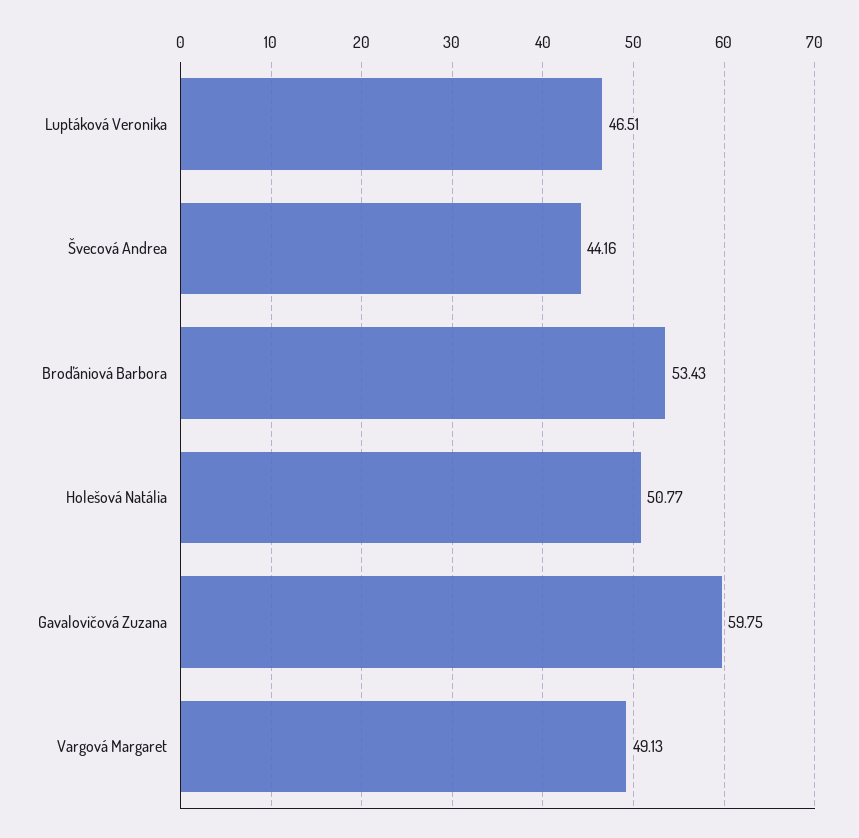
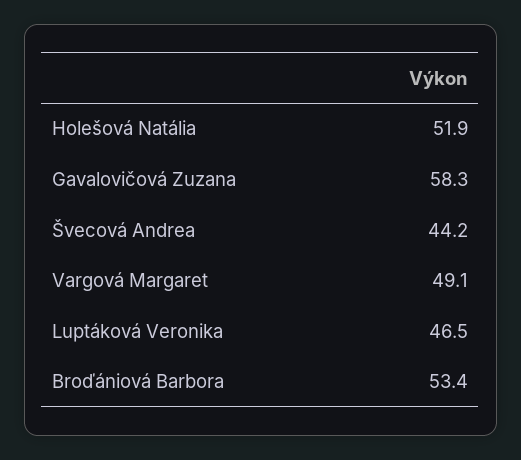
Holešová Natália: 50.77 -> 51.9
Gavalovičová Zuzana: 59.75 -> 58.3

